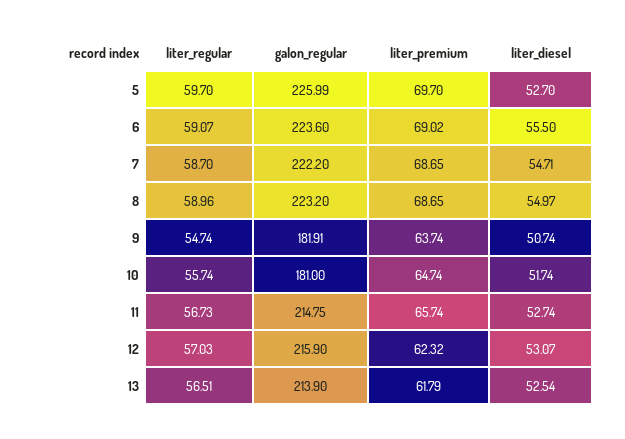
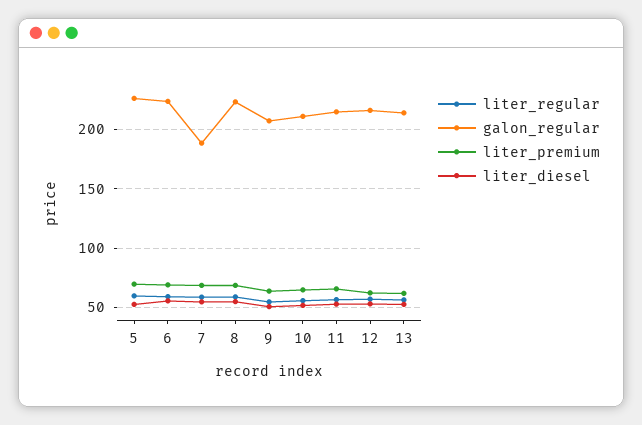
galon_regular, 7: 222.2 -> 190
galon_regular, 9: 181.91 -> 210
galon_regular, 10: 181 -> 210

